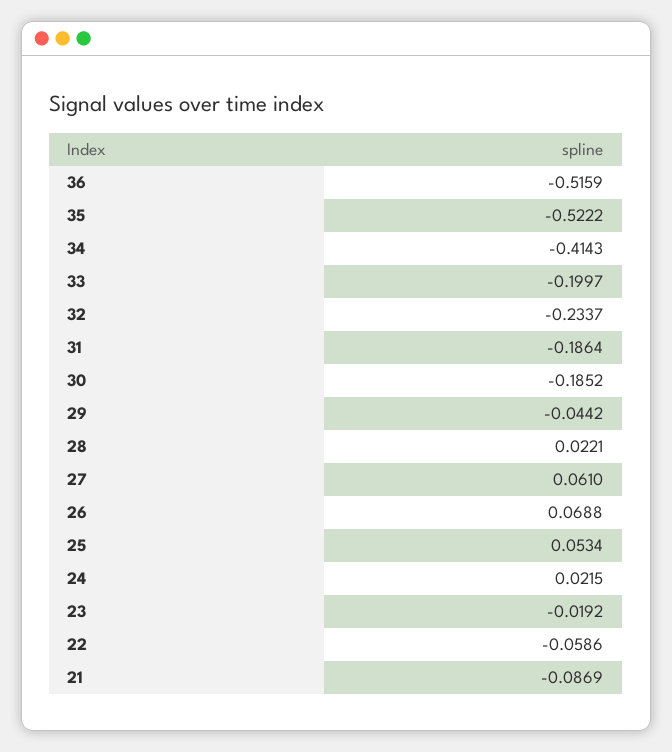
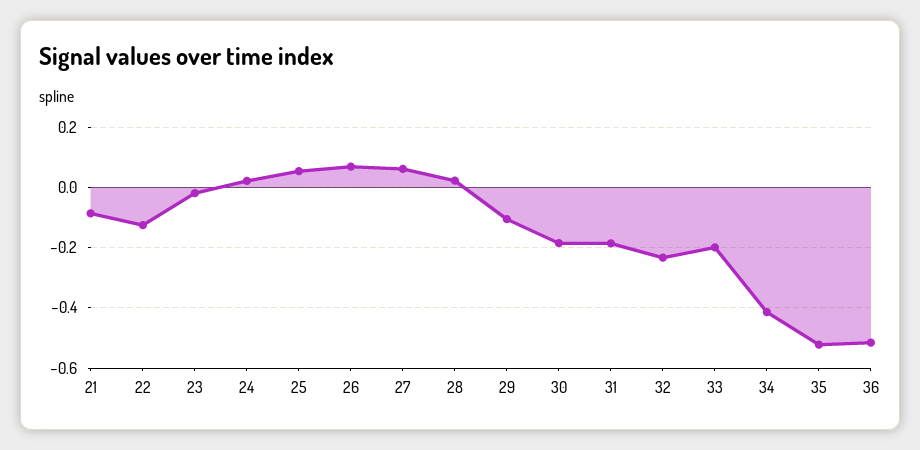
29: -0.0442 -> -0.1
22: -0.0586 -> -0.12

